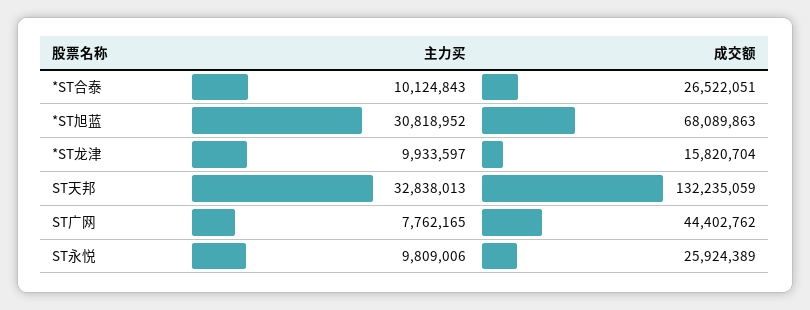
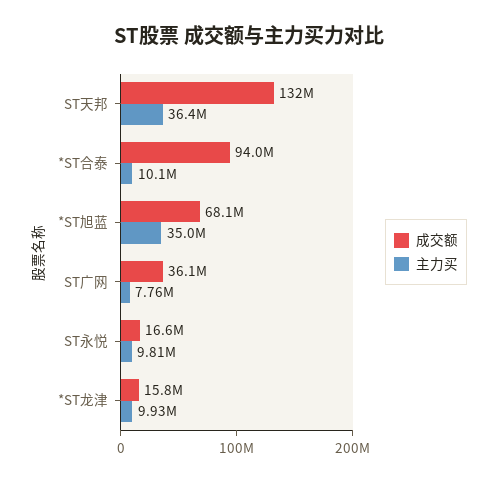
成交额, *ST合泰: 26522051 -> 94000000
主力买, *ST旭蓝: 30818952 -> 35000000
主力买, ST天邦: 32838013 -> 36400000
成交额, ST广网: 44402762 -> 36100000
成交额, ST永悦: 25924389 -> 16600000

